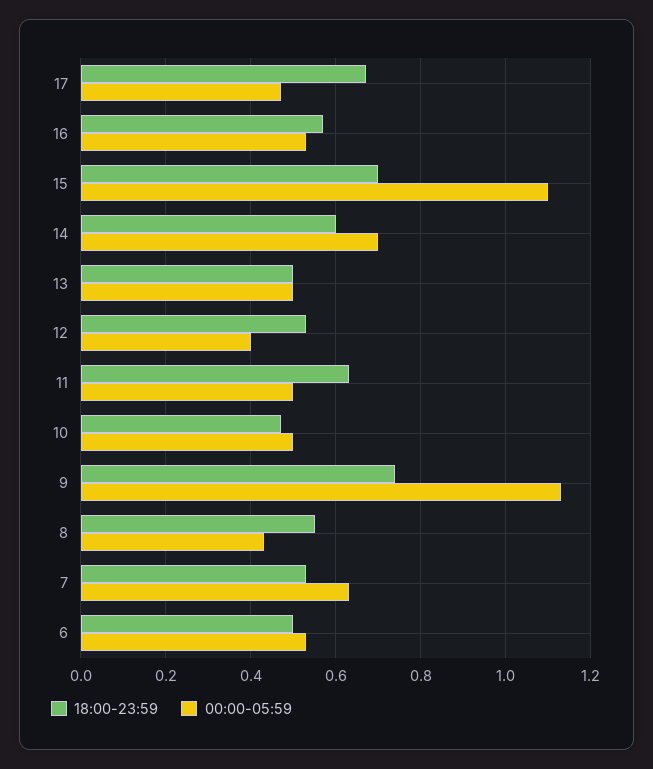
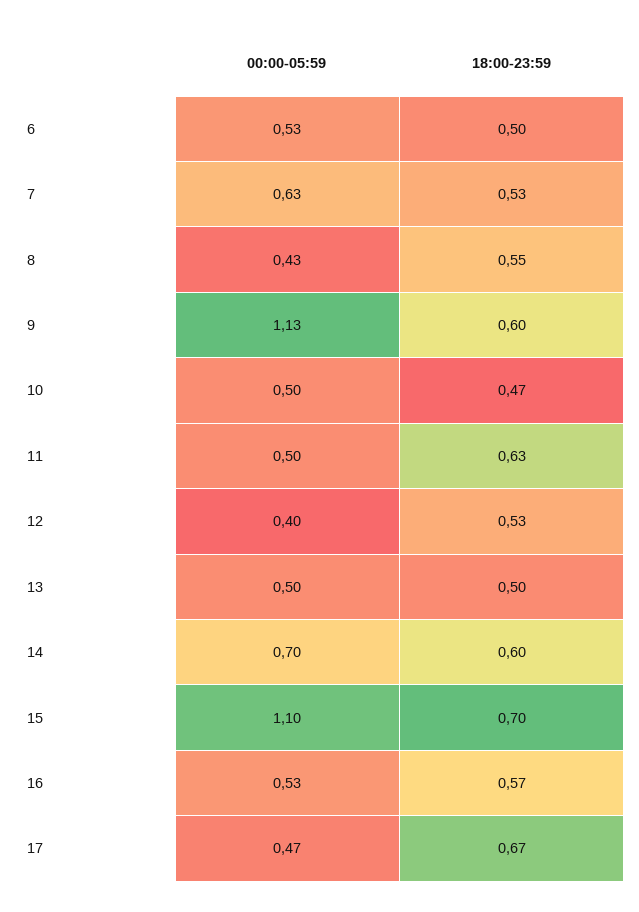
18:00-23:59, 9: 0.75 -> 0.6

